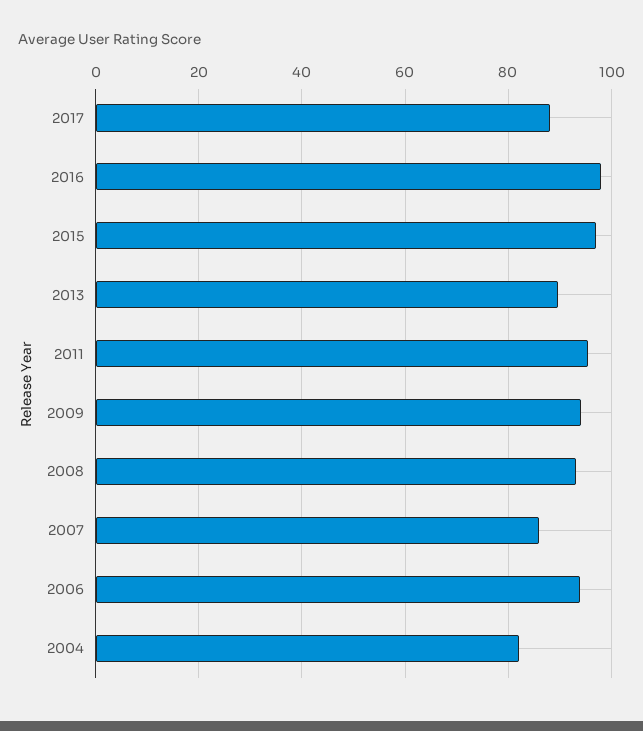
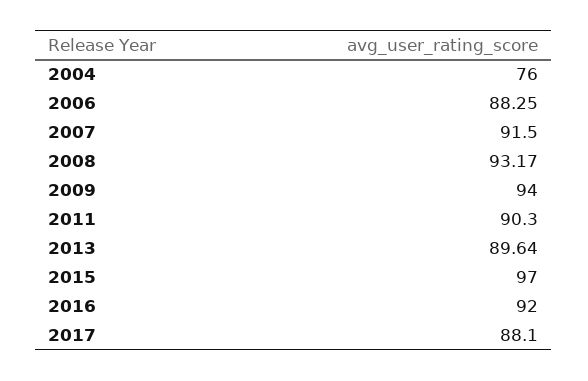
2016: 98 -> 92
2011: 96 -> 90.3
2007: 86 -> 91.5
2006: 94 -> 88.25
2004: 82 -> 76

